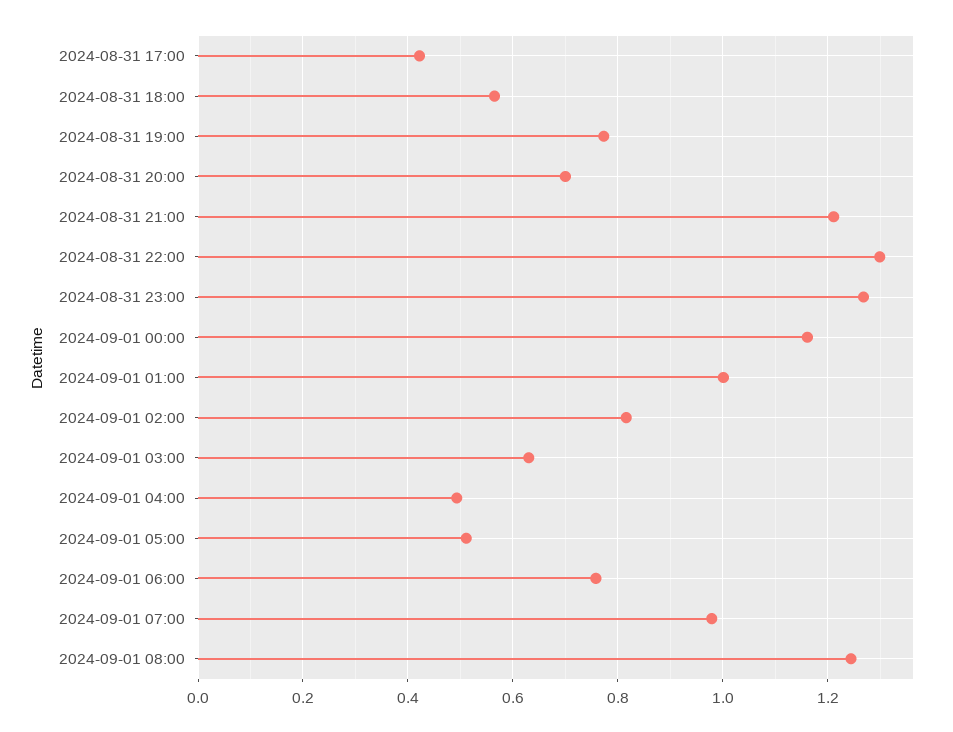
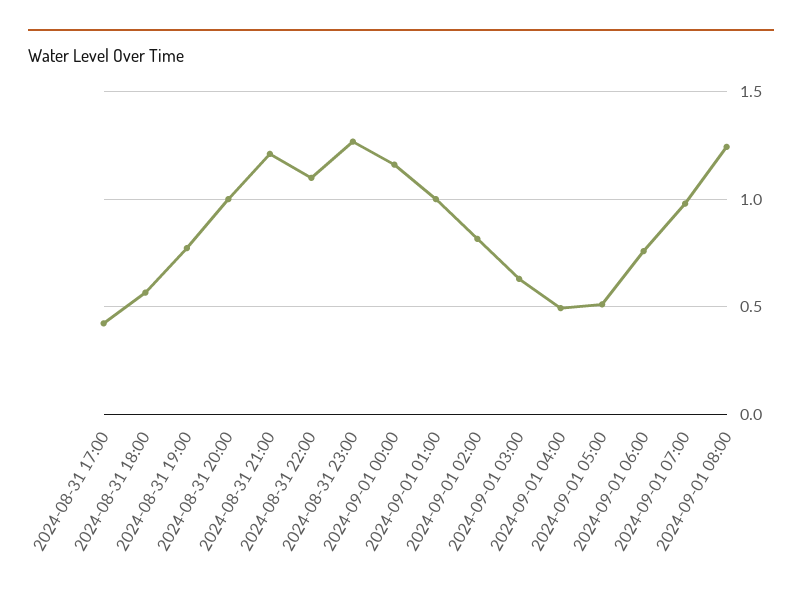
2024-08-31 20:00: 0.7 -> 1
2024-08-31 22:00: 1.3 -> 1.1

